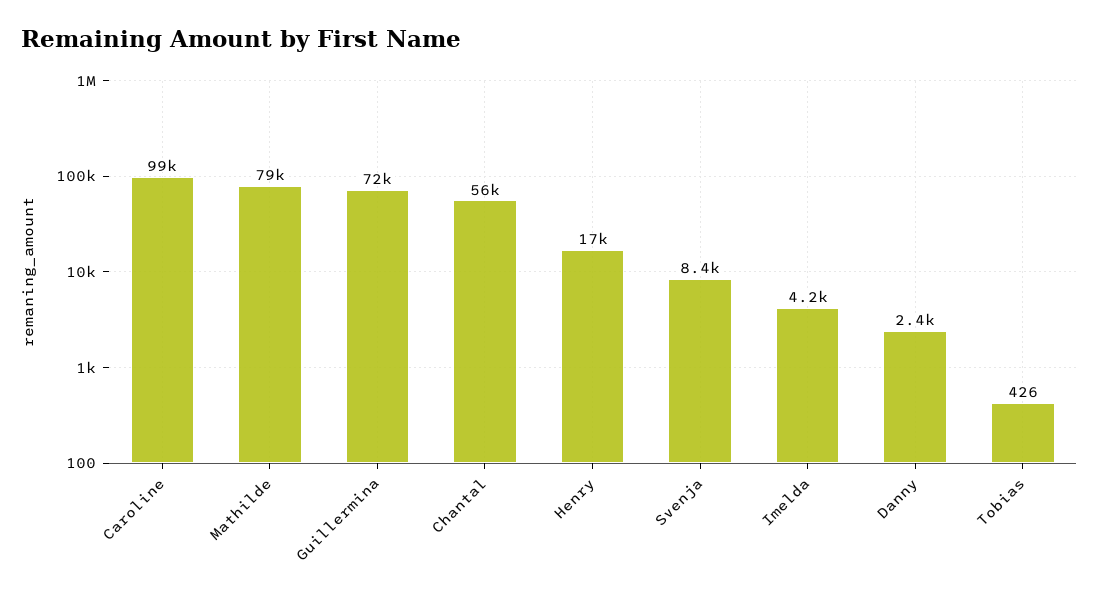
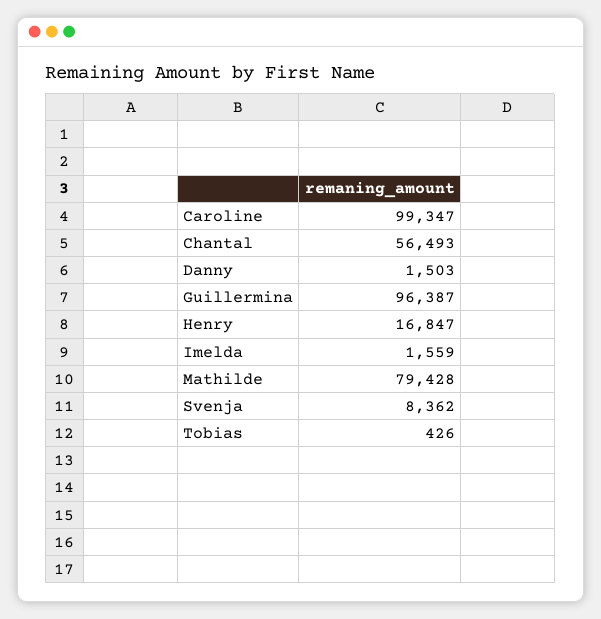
Guillermina: 72000 -> 96387
Imelda: 4200 -> 1559
Danny: 2400 -> 1503

